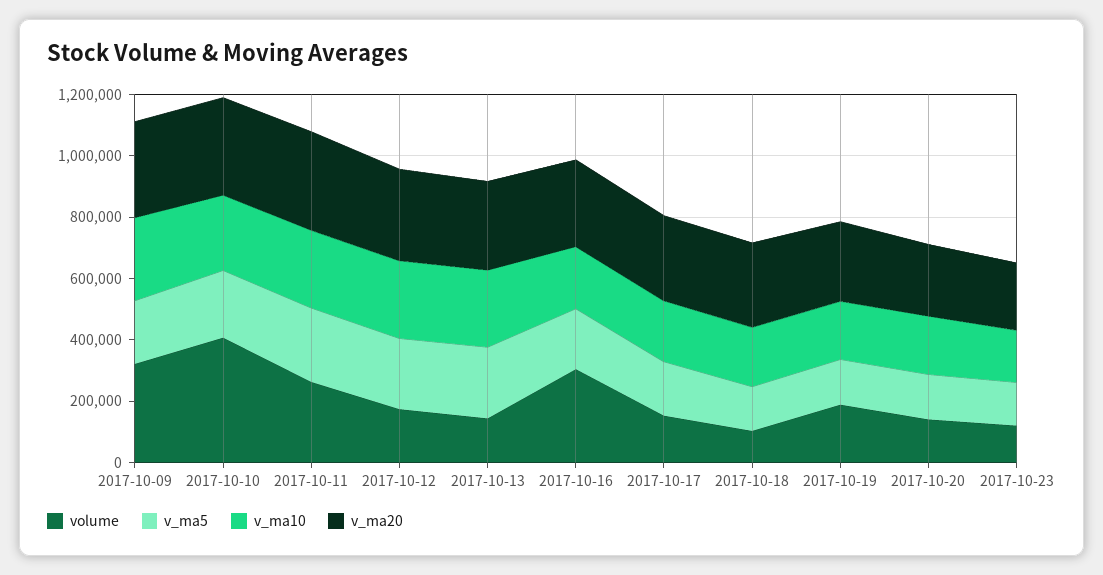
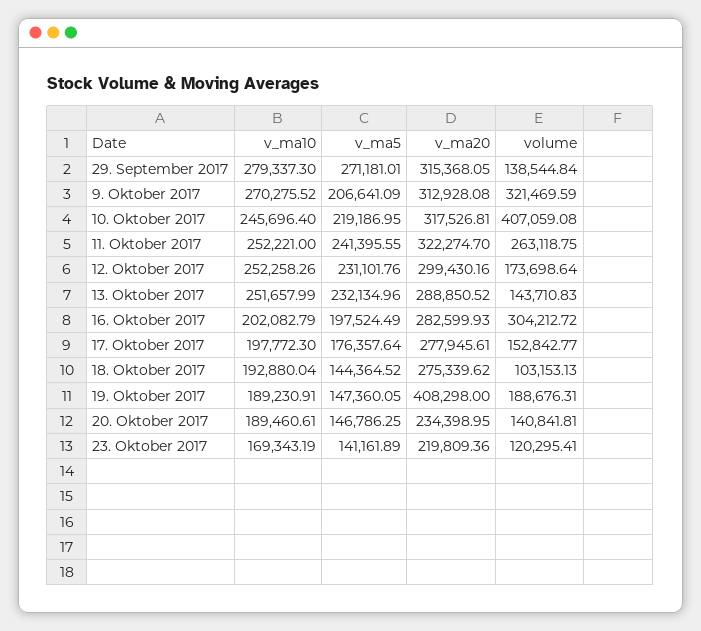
v_ma20, 2017-10-19: 250000 -> 408298
v_ma10, 29. September 2017: none -> 279337.3
v_ma5, 29. September 2017: none -> 271181.01
v_ma20, 29. September 2017: none -> 315368.05
volume, 29. September 2017: none -> 138544.84

